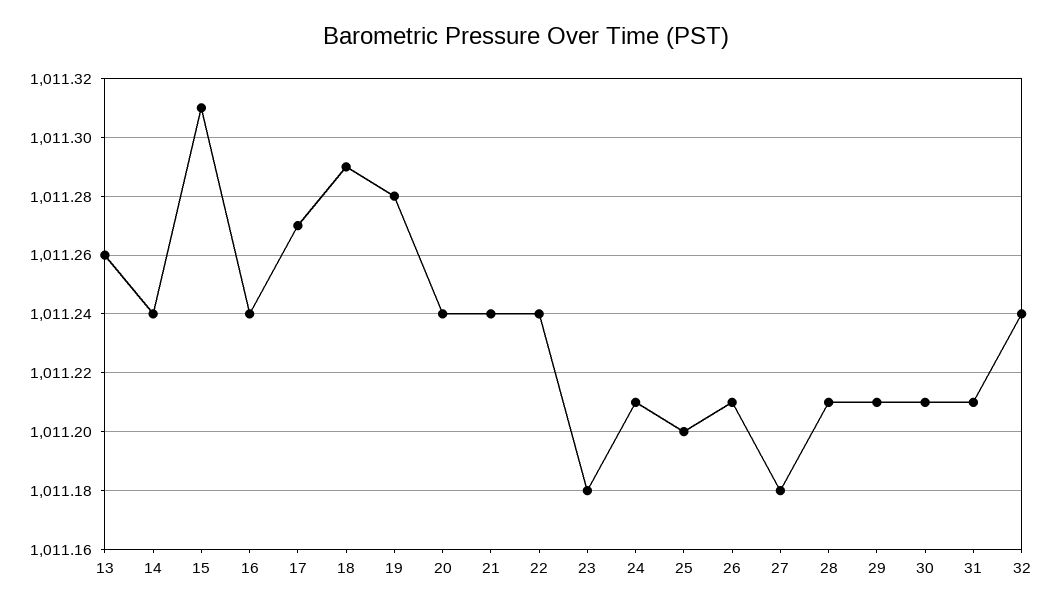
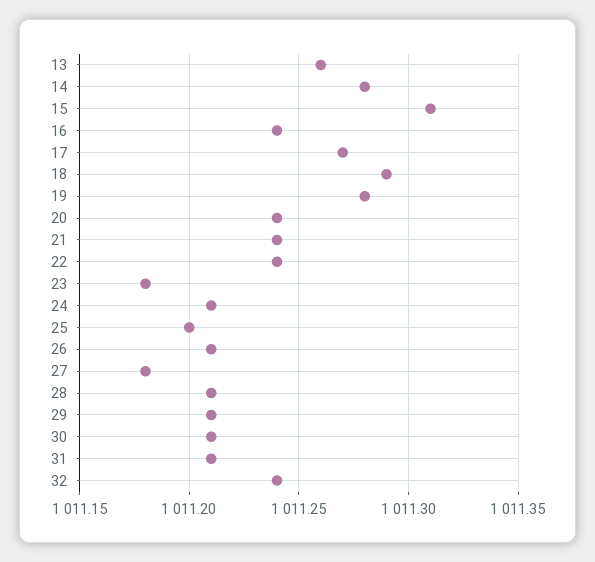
14: 1011.24 -> 1011.28

